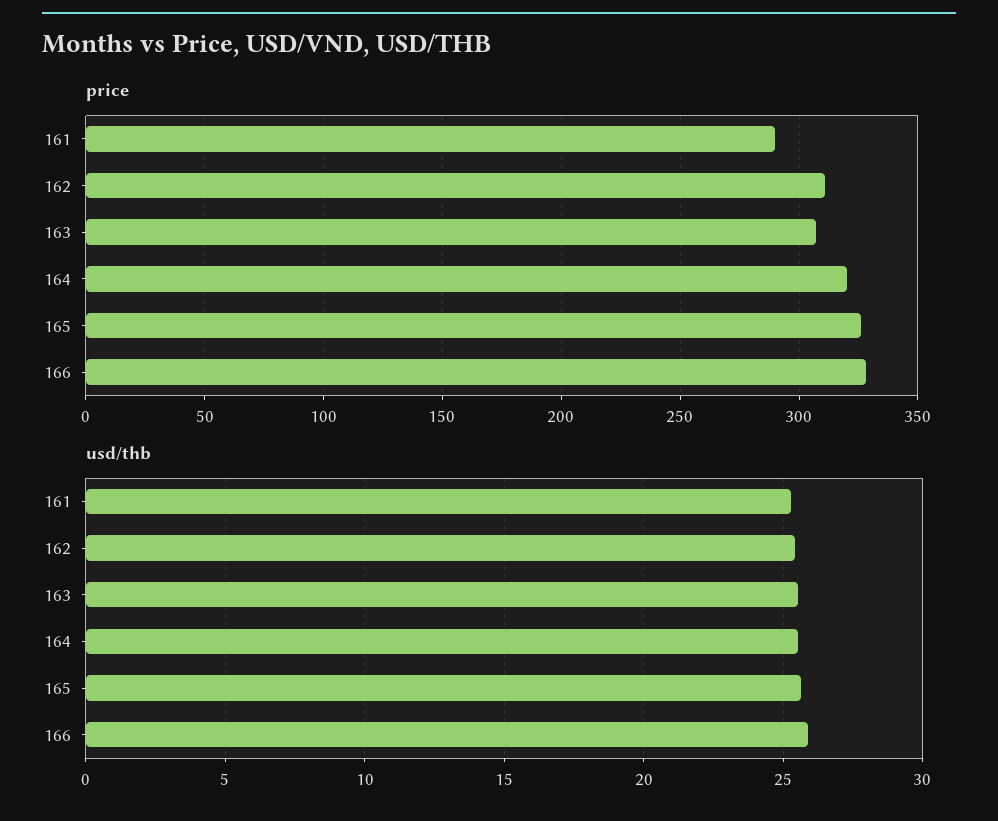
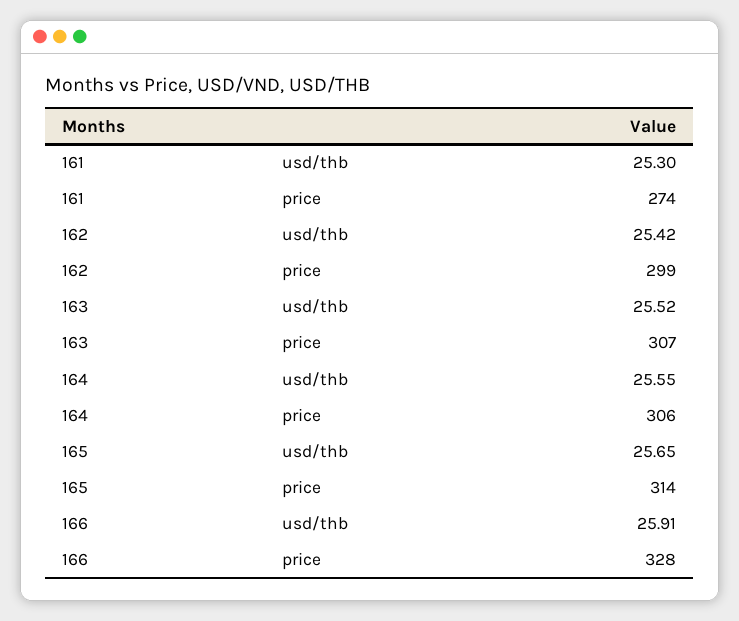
price, 161: 290 -> 274
price, 162: 310 -> 299
price, 164: 320 -> 306
price, 165: 325 -> 314

